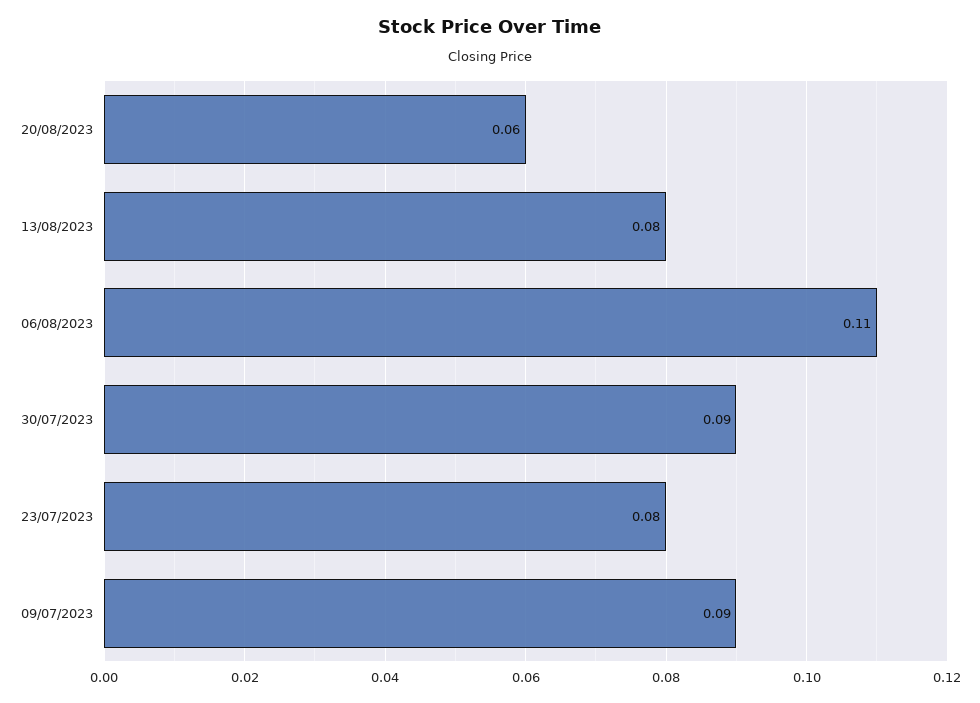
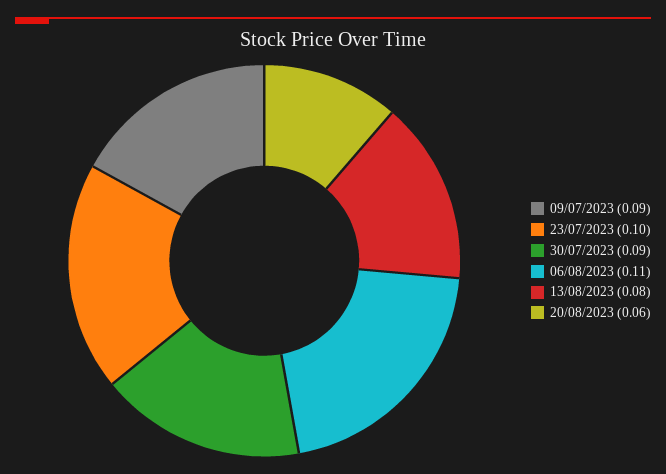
23/07/2023: 0.08 -> 0.1

